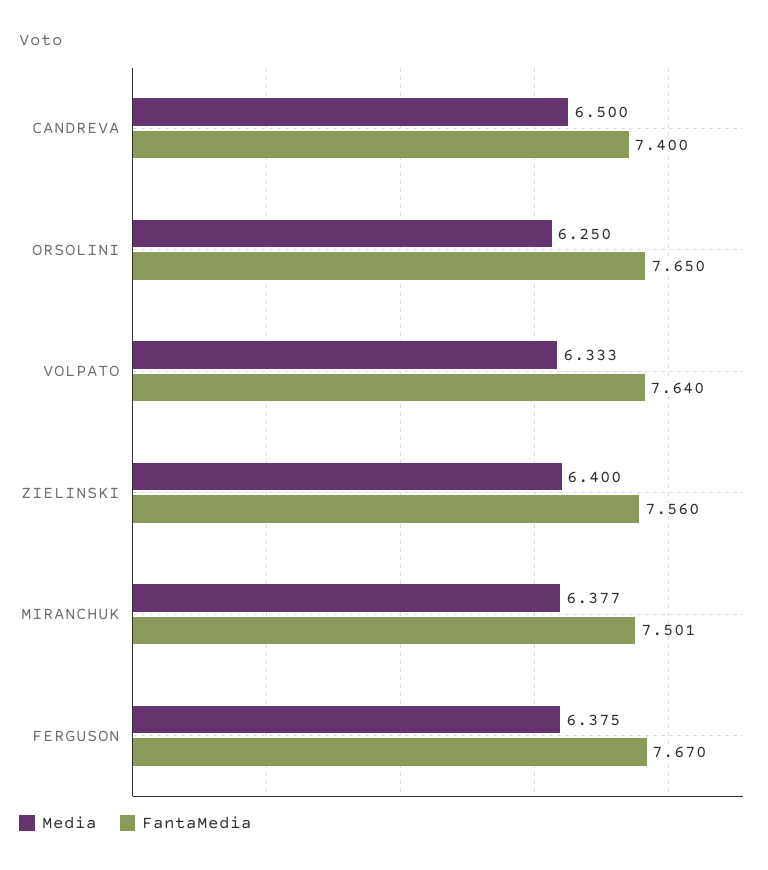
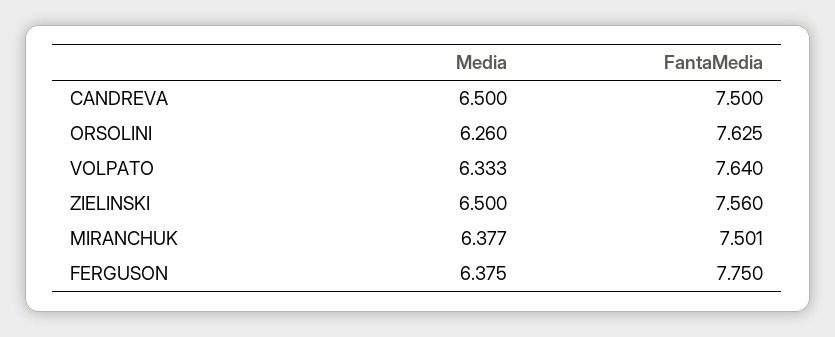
FantaMedia, CANDREVA: 7.4 -> 7.5
Media, ORSOLINI: 6.25 -> 6.26
FantaMedia, ORSOLINI: 7.65 -> 7.625
Media, ZIELINSKI: 6.4 -> 6.5
FantaMedia, FERGUSON: 7.67 -> 7.75

